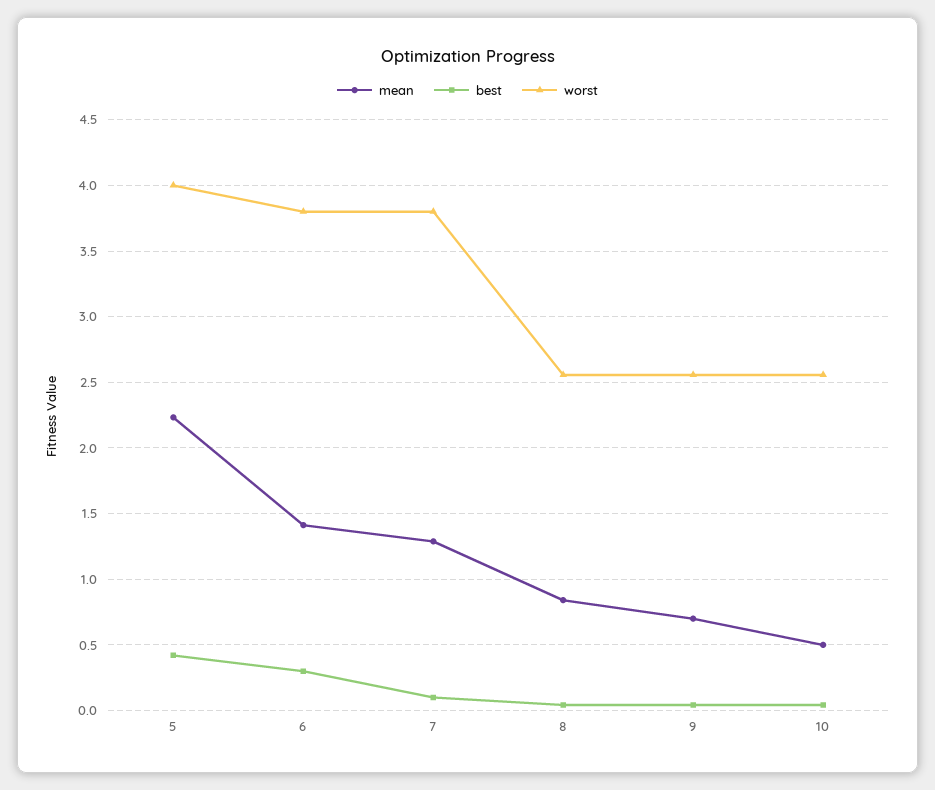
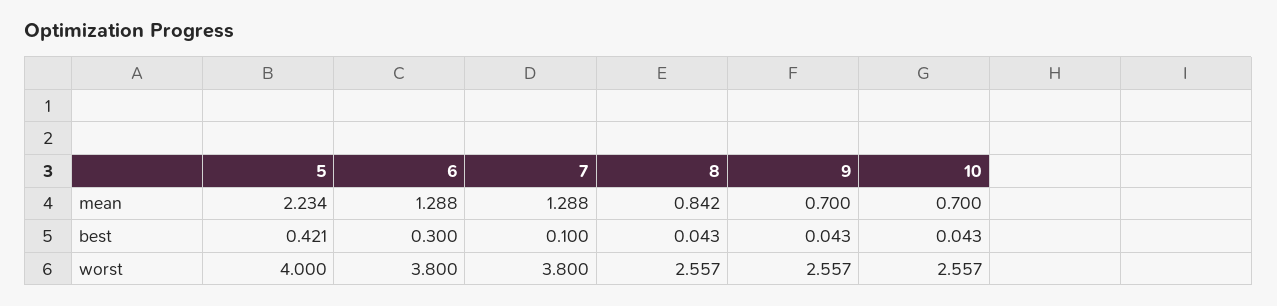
mean, 6: 1.4 -> 1.288
mean, 10: 0.5 -> 0.7

